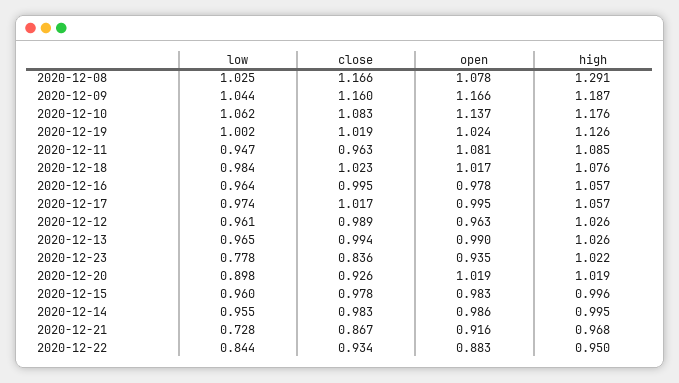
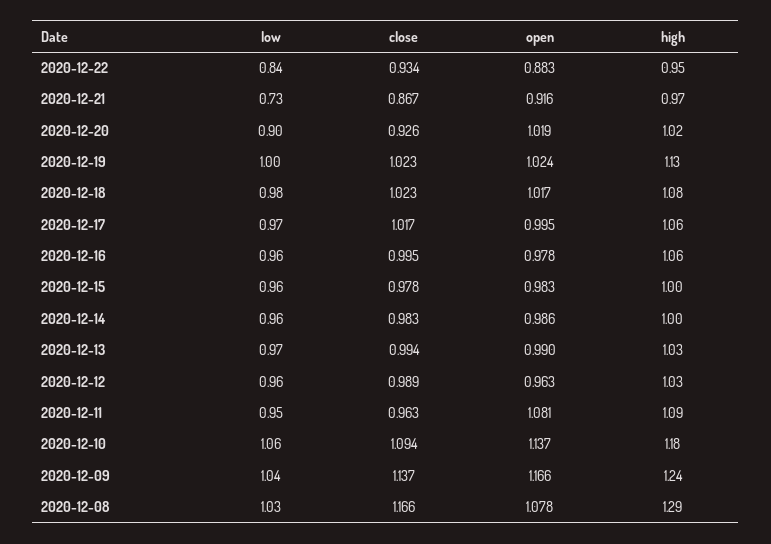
close, 2020-12-09: 1.16 -> 1.137
high, 2020-12-09: 1.187 -> 1.24
close, 2020-12-10: 1.083 -> 1.094
close, 2020-12-19: 1.019 -> 1.023
low, 2020-12-23: 0.778 -> none
close, 2020-12-23: 0.836 -> none
open, 2020-12-23: 0.935 -> none
high, 2020-12-23: 1.022 -> none

